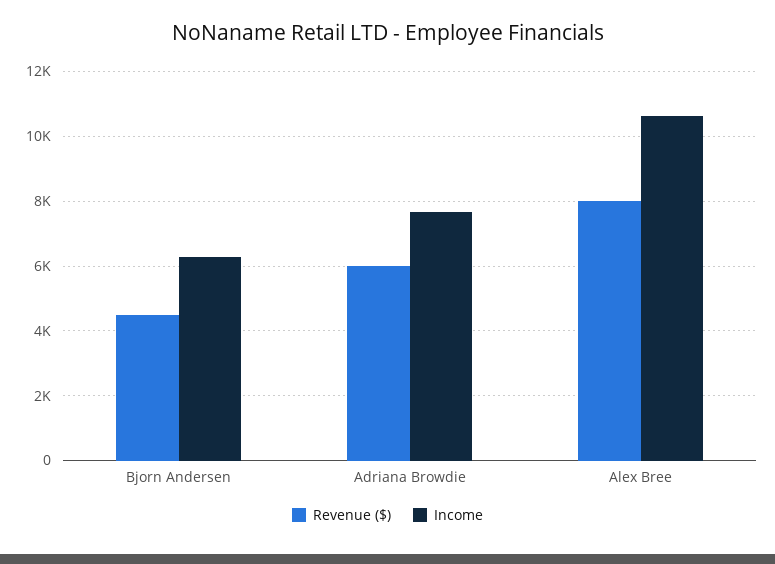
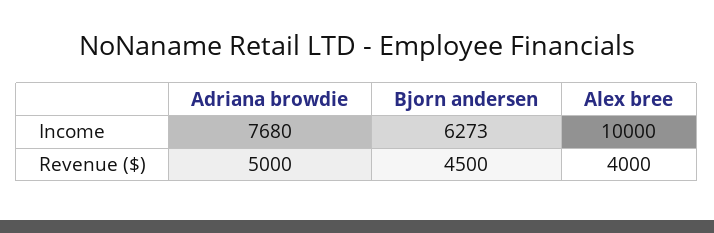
Revenue ($), Adriana Browdie: 6000 -> 5000
Revenue ($), Alex Bree: 8000 -> 4000
Income, Alex Bree: 10600 -> 10000

